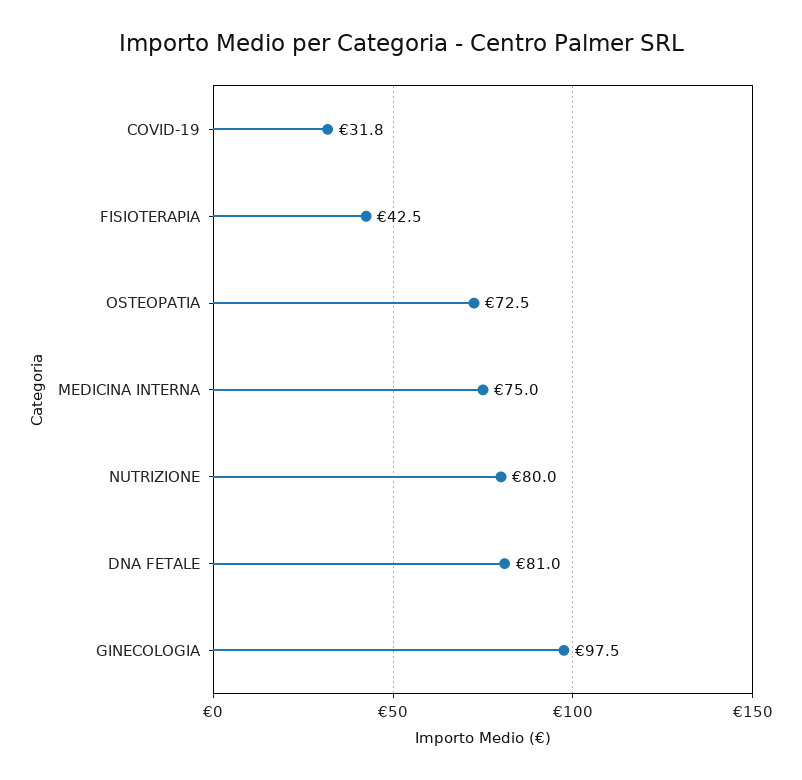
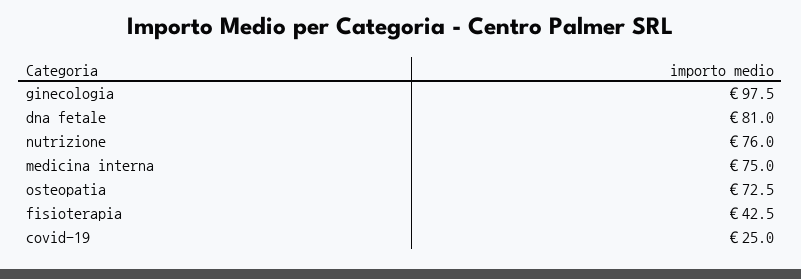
COVID-19: 31.8 -> 25
NUTRIZIONE: 80 -> 76

